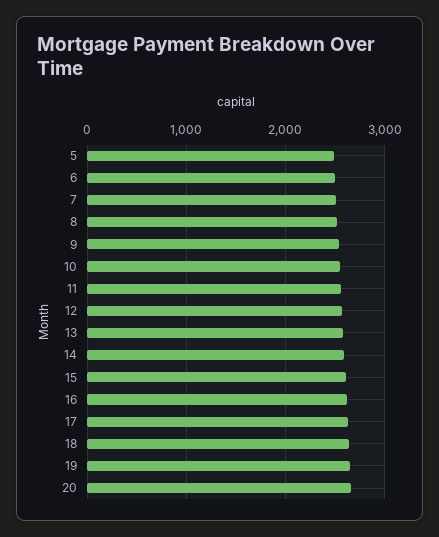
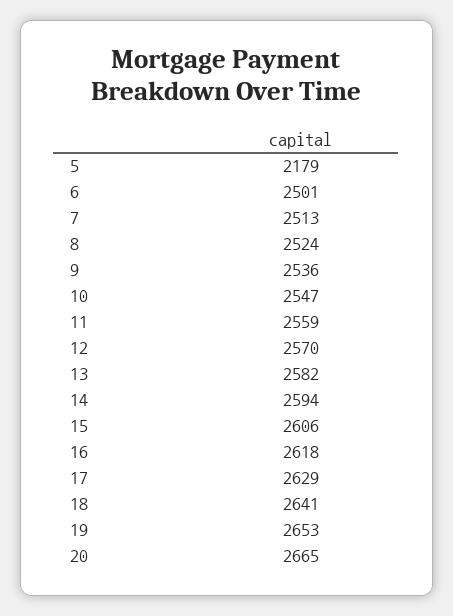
5: 2500 -> 2179

